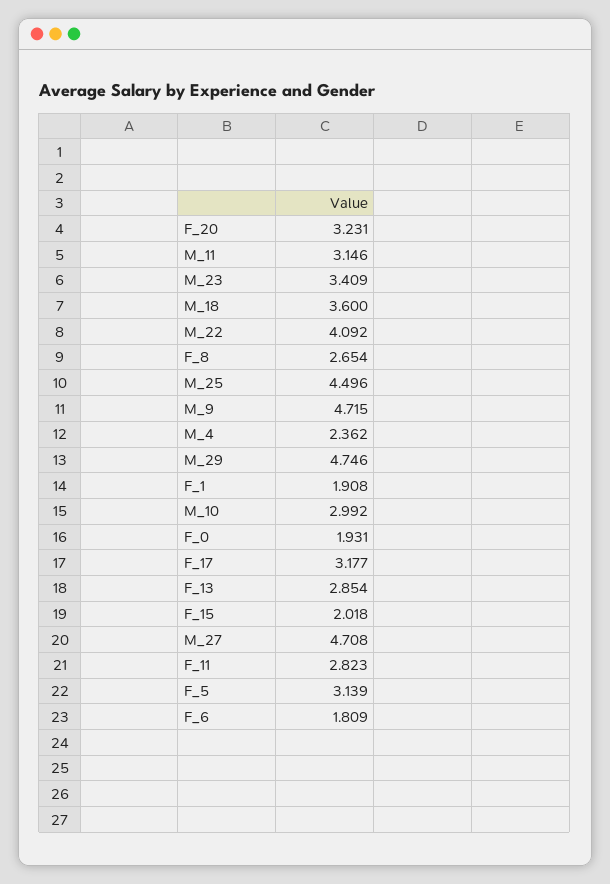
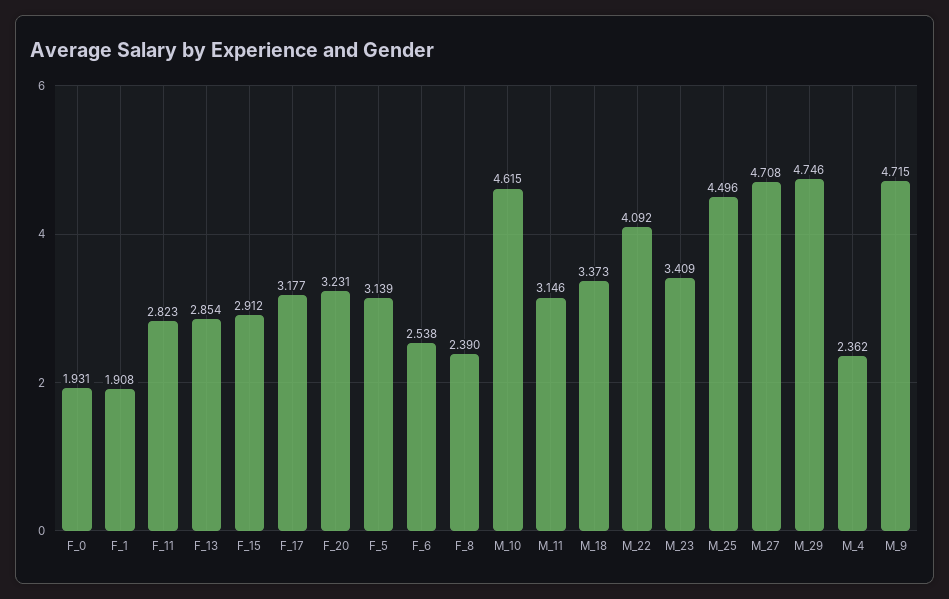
M_18: 3.6 -> 3.373
F_8: 2.654 -> 2.39
M_10: 2.992 -> 4.615
F_15: 2.018 -> 2.912
F_6: 1.809 -> 2.538

